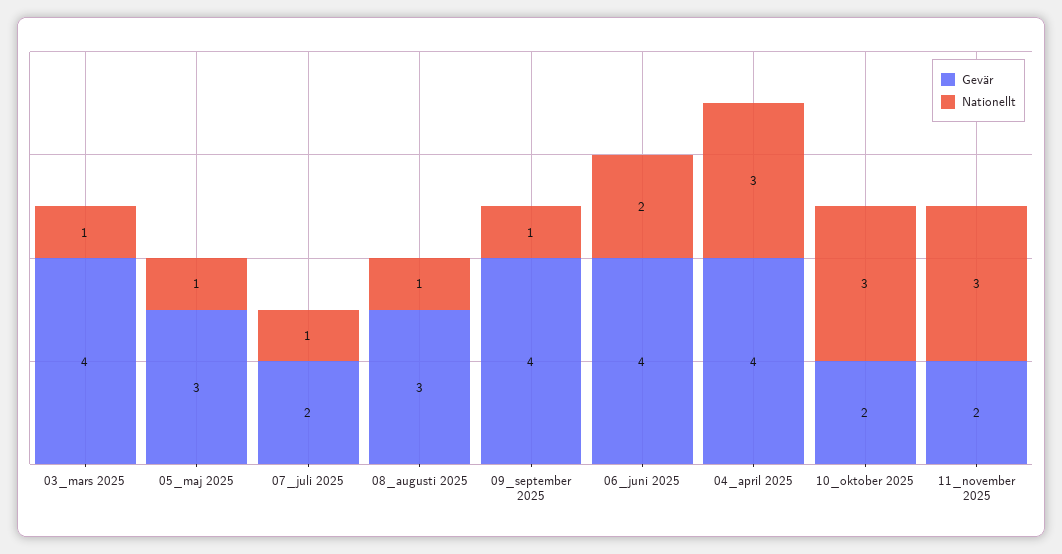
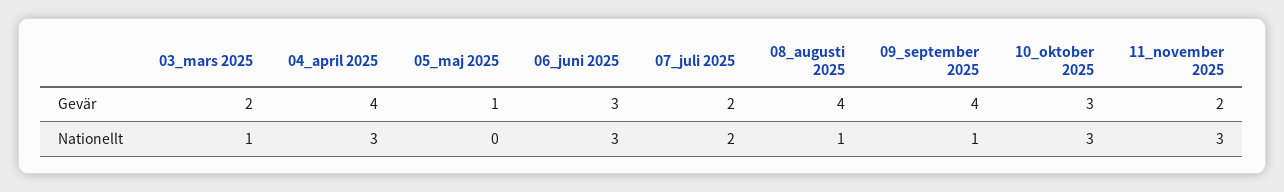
Gevär, 03_mars 2025: 4 -> 2
Gevär, 05_maj 2025: 3 -> 1
Nationellt, 05_maj 2025: 1 -> 0
Nationellt, 07_juli 2025: 1 -> 2
Gevär, 08_augusti 2025: 3 -> 4
Gevär, 06_juni 2025: 4 -> 3
Nationellt, 06_juni 2025: 2 -> 3
Gevär, 10_oktober 2025: 2 -> 3

